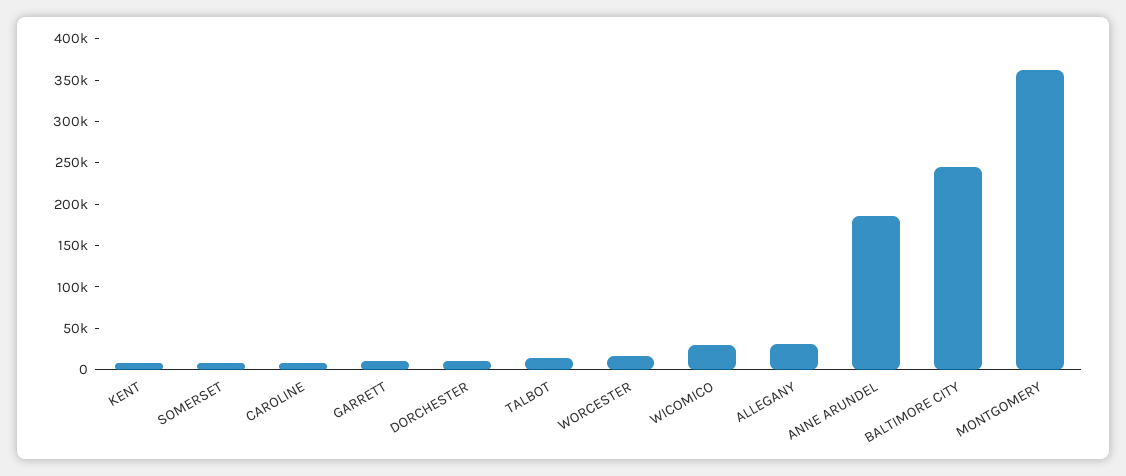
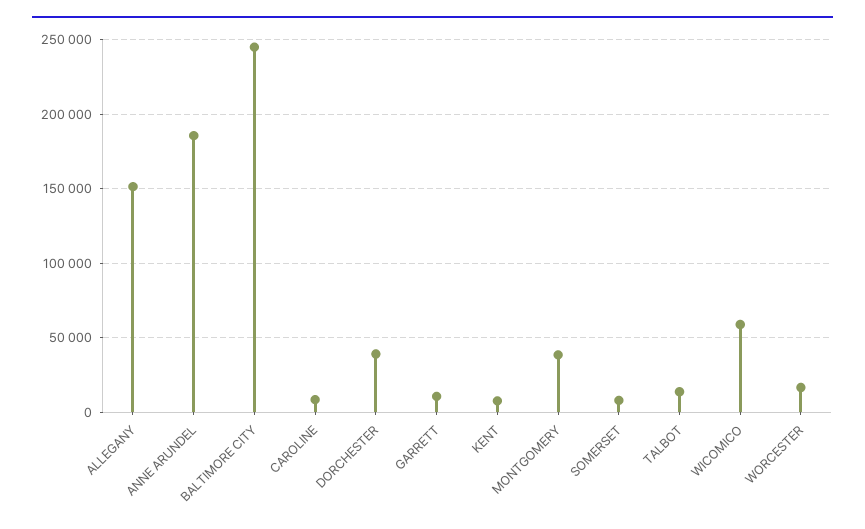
DORCHESTER: 10000 -> 40000
WICOMICO: 30000 -> 60000
ALLEGANY: 30000 -> 150000
MONTGOMERY: 360000 -> 40000

